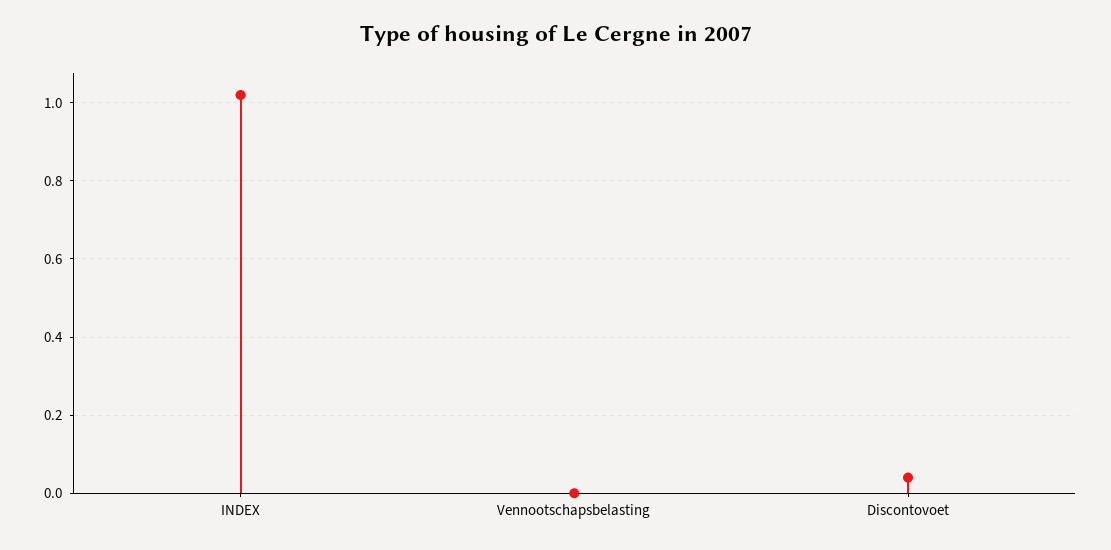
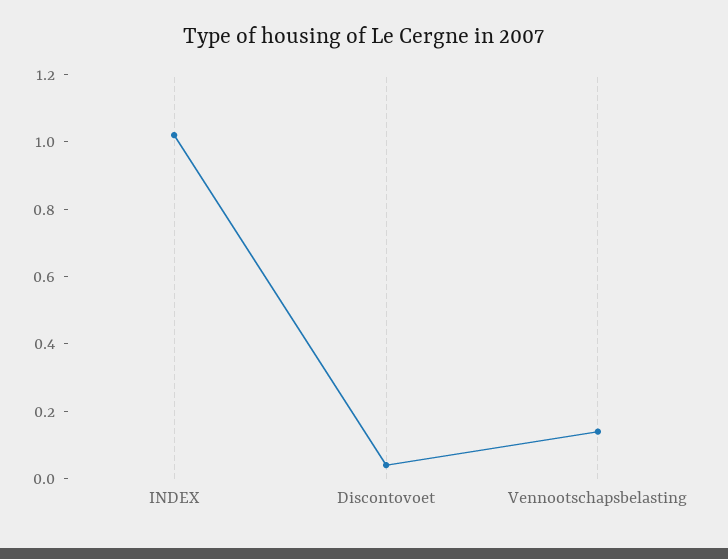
Vennootschapsbelasting: 0 -> 0.15

